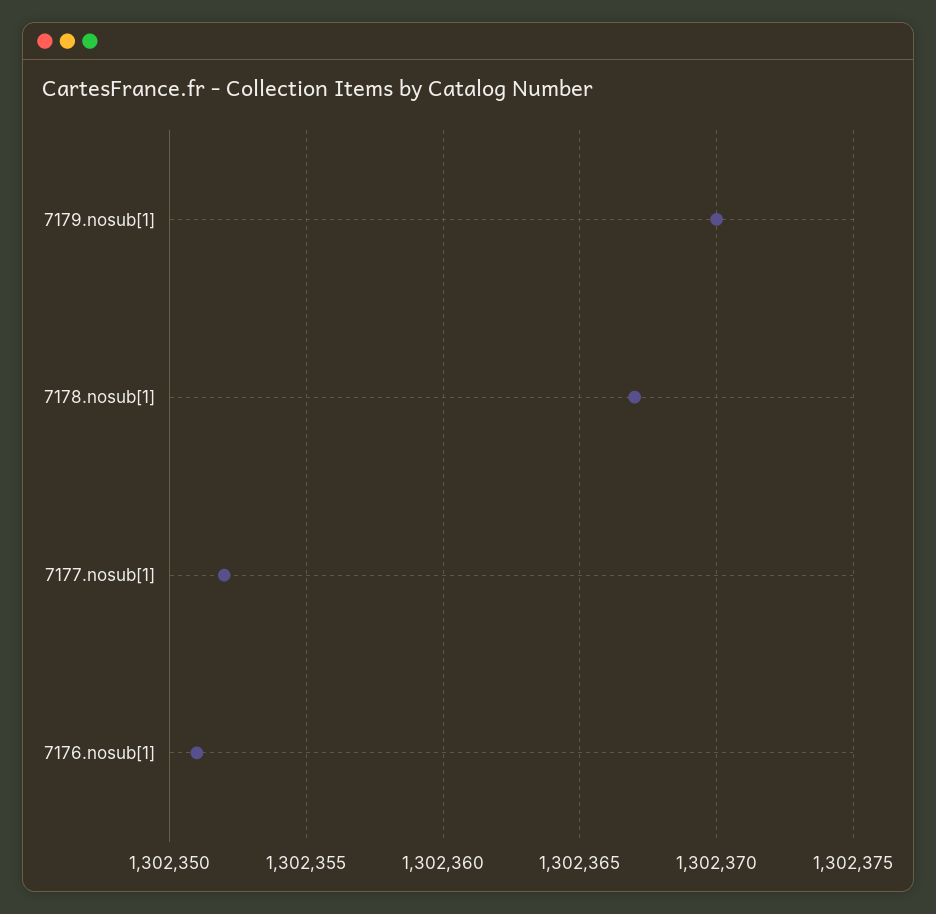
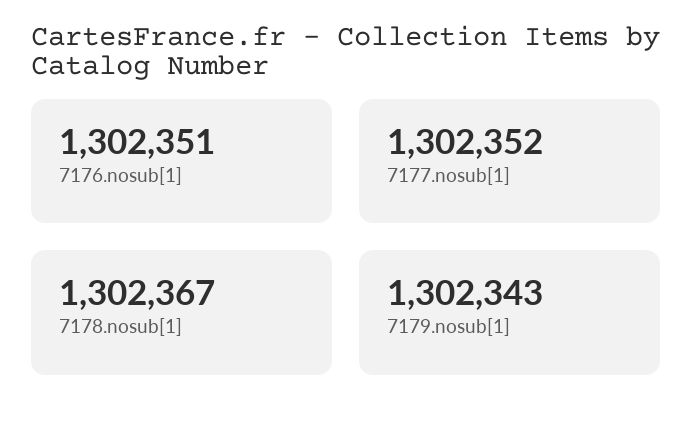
7179.nosub[1]: 1302370 -> 1302343

